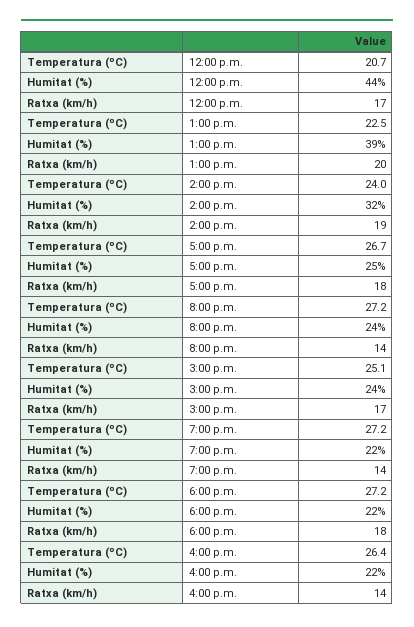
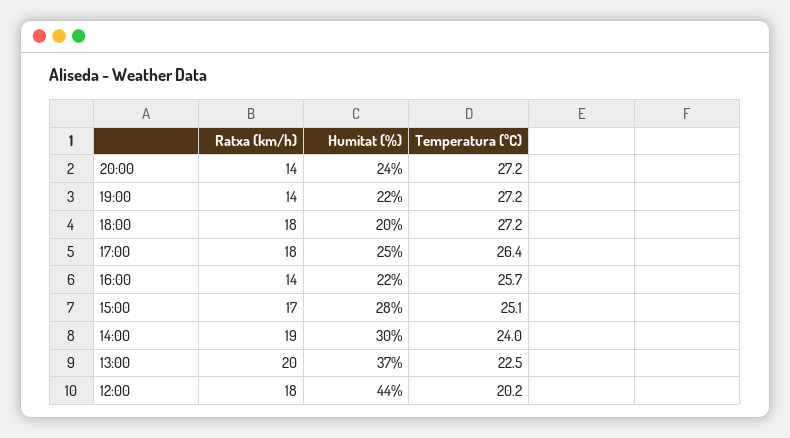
Temperatura (ºC), 12:00 p.m.: 20.7 -> 20.2
Ratxa (km/h), 12:00 p.m.: 17 -> 18
Humitat (%), 1:00 p.m.: 39 -> 37
Humitat (%), 2:00 p.m.: 32 -> 30
Temperatura (ºC), 5:00 p.m.: 26.7 -> 26.4
Humitat (%), 3:00 p.m.: 24 -> 28
Humitat (%), 6:00 p.m.: 22 -> 20
Temperatura (ºC), 4:00 p.m.: 26.4 -> 25.7

